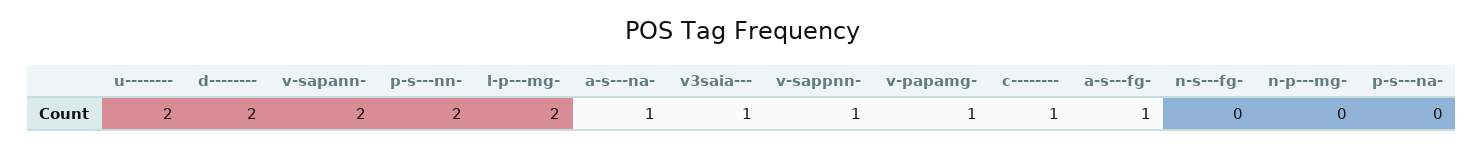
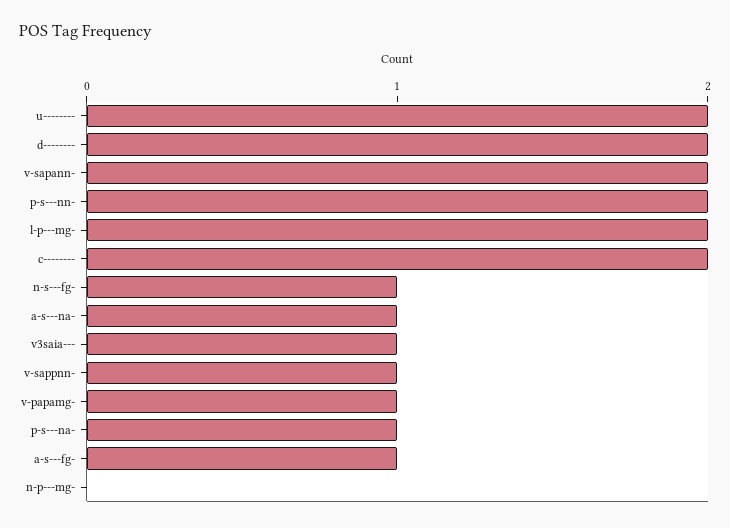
c--------: 1 -> 2
n-s---fg-: 0 -> 1
p-s---na-: 0 -> 1

